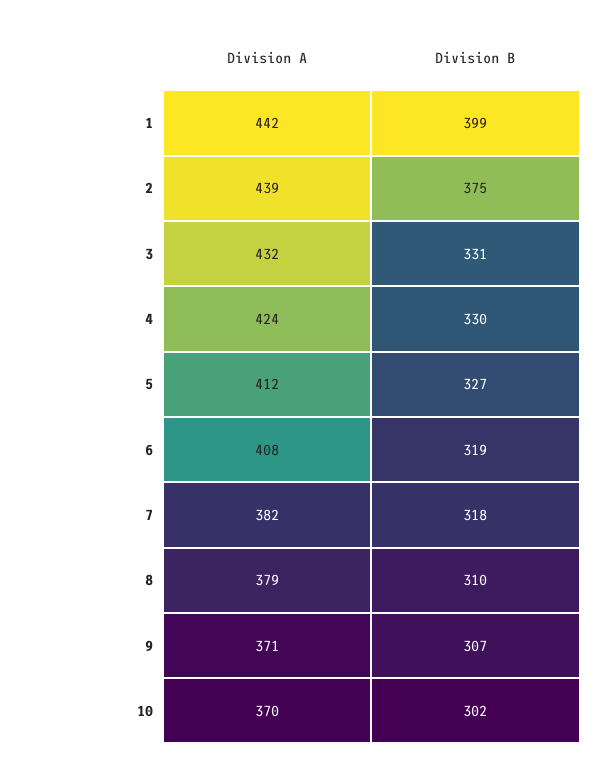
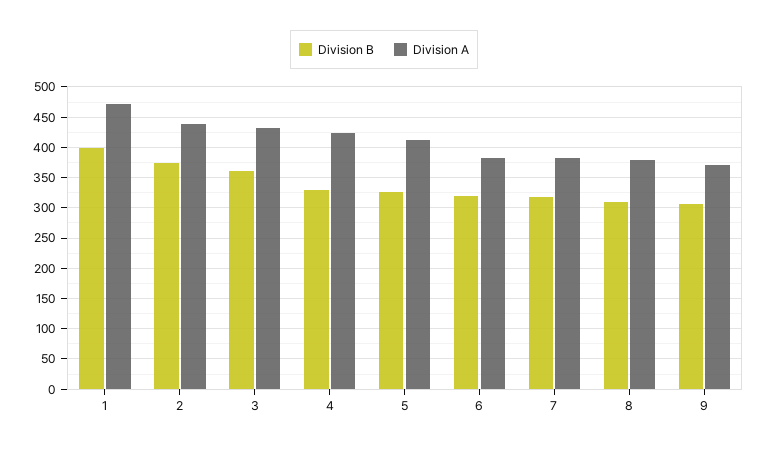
Division A, 1: 442 -> 470
Division B, 3: 331 -> 360
Division A, 6: 408 -> 380
Division A, 10: 370 -> none
Division B, 10: 302 -> none

